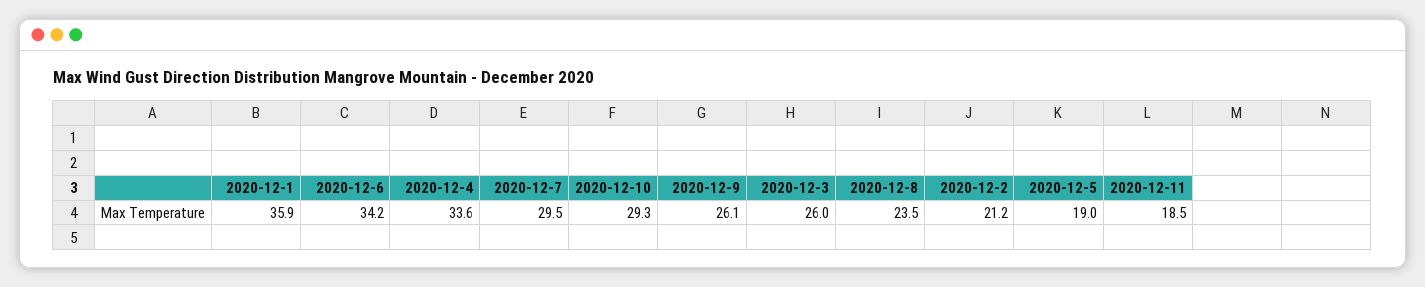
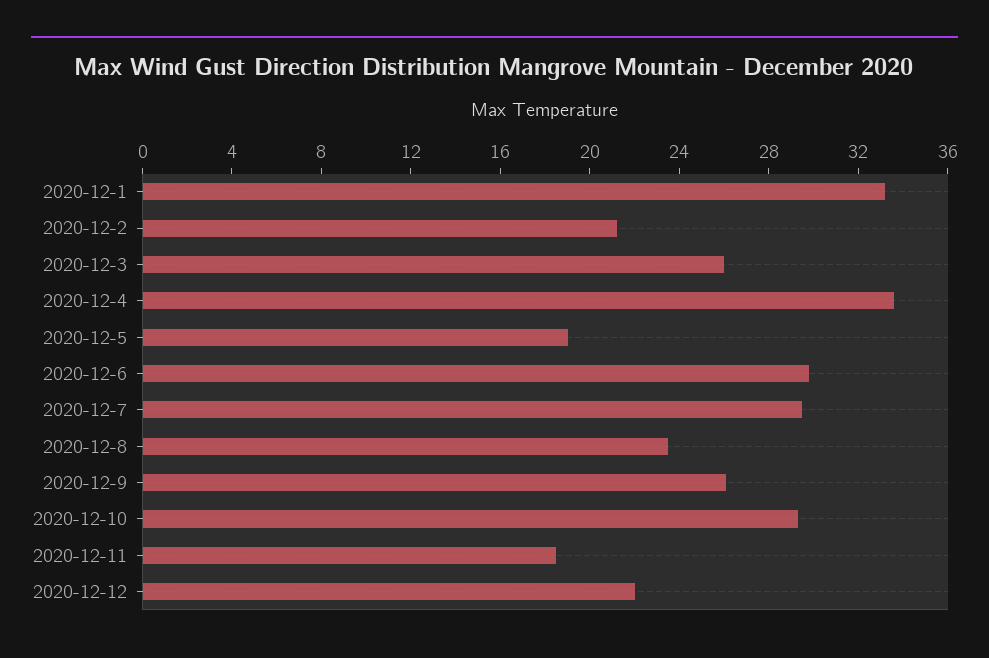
2020-12-1: 35.9 -> 33
2020-12-6: 34.2 -> 30
2020-12-12: none -> 22

